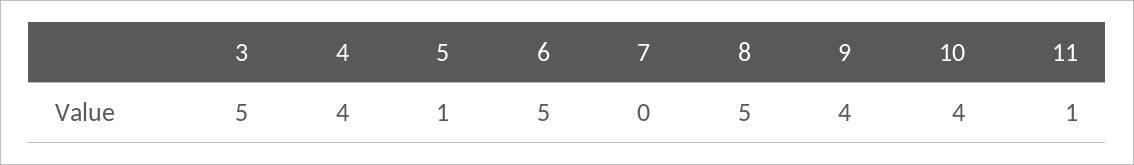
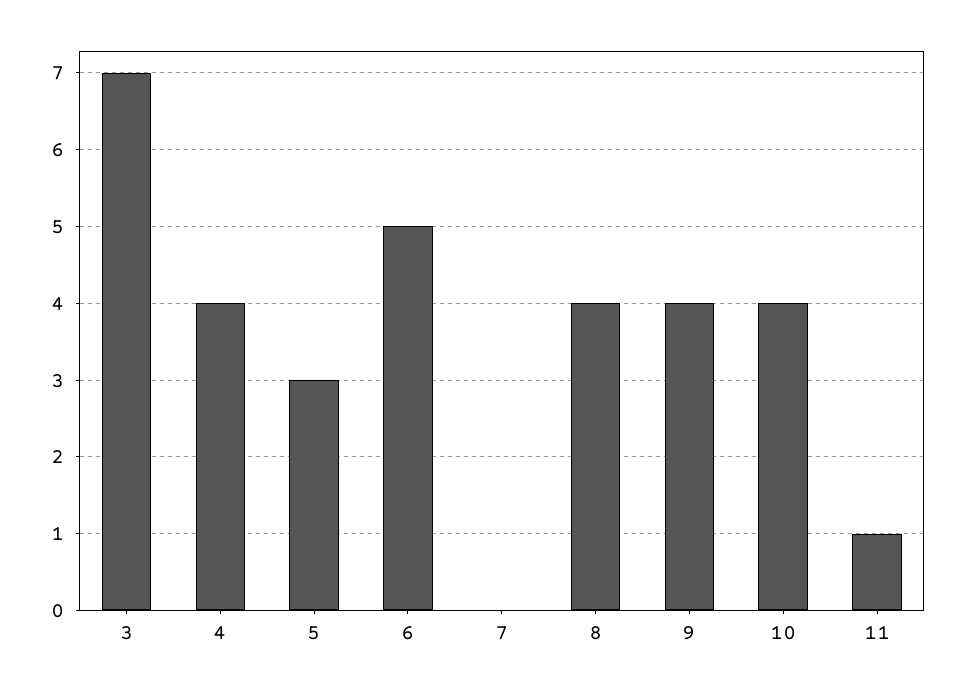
3: 5 -> 7
5: 1 -> 3
8: 5 -> 4

